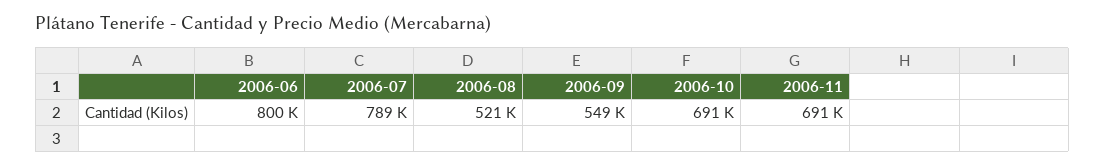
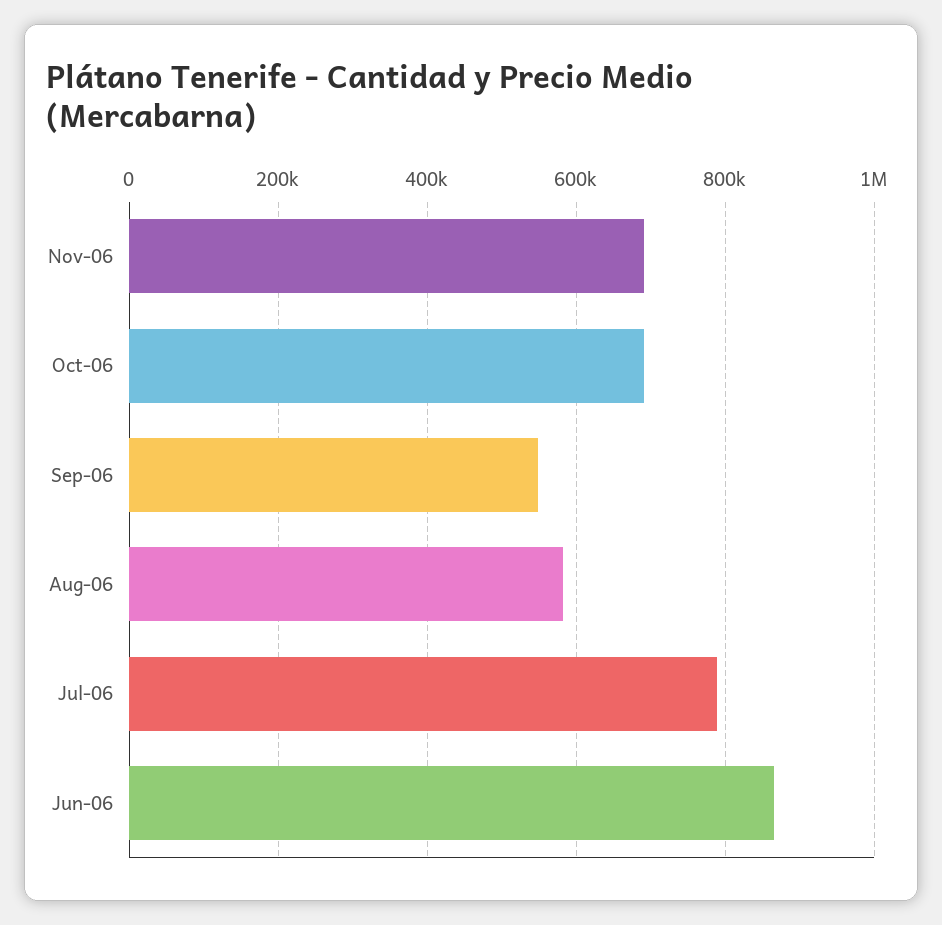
2006-06: 800000 -> 860000
2006-08: 521000 -> 580000

